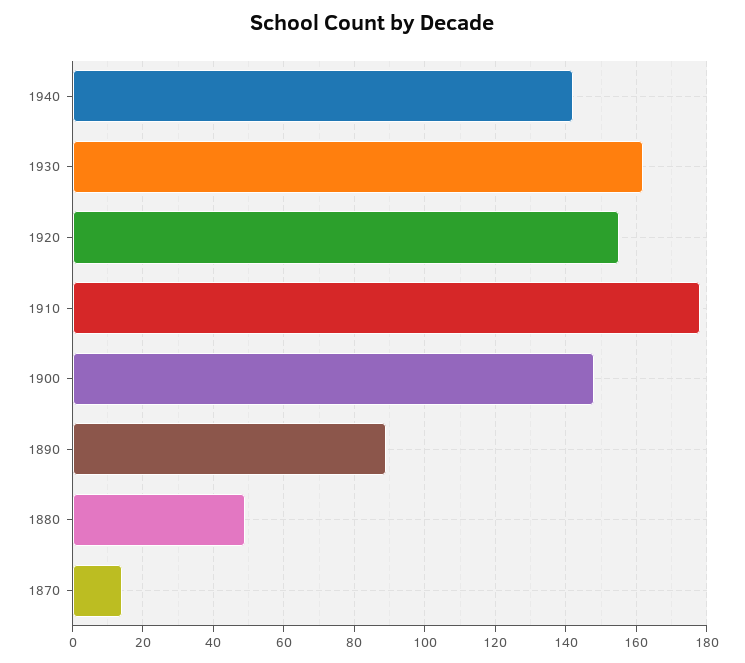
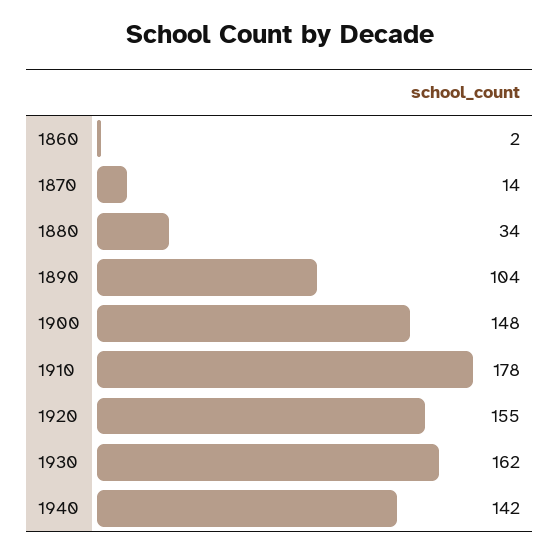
1890: 90 -> 104
1880: 50 -> 34
1860: none -> 2

